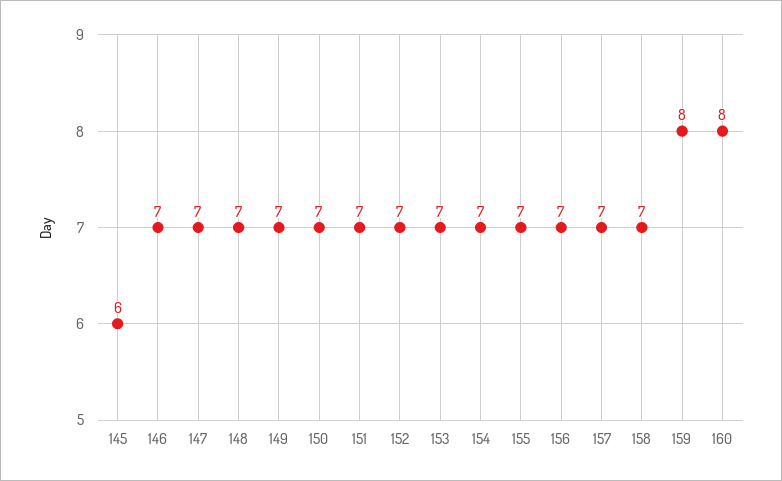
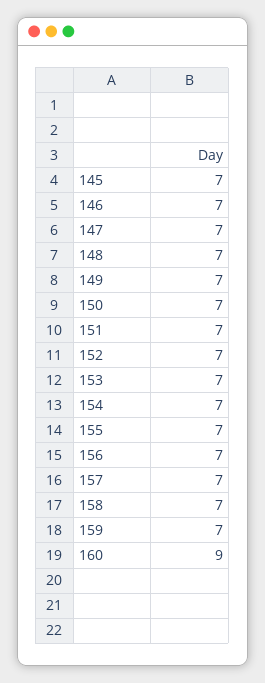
145: 6 -> 7
159: 8 -> 7
160: 8 -> 9

